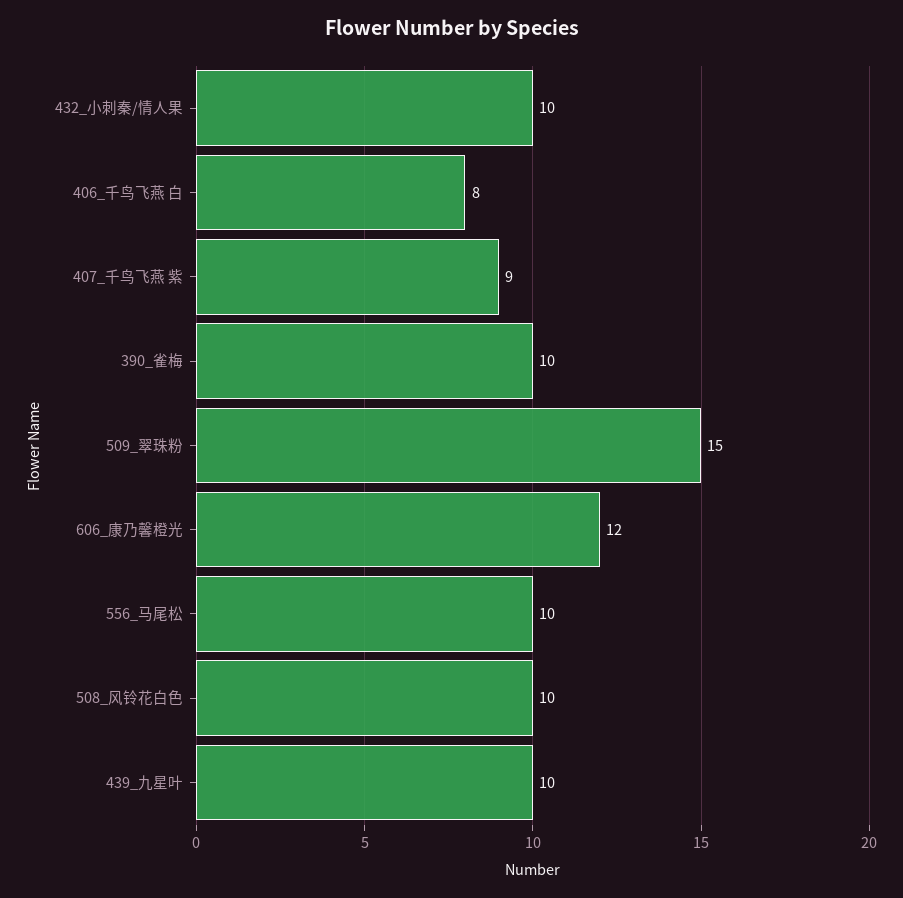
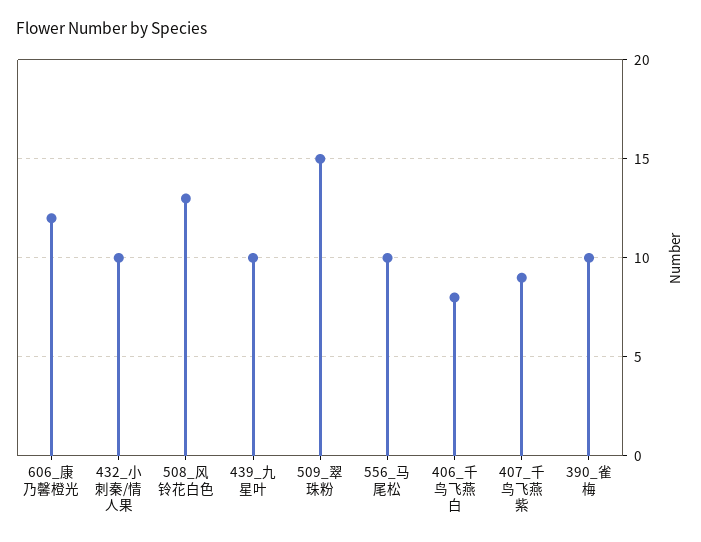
508_风铃花白色: 10 -> 13

